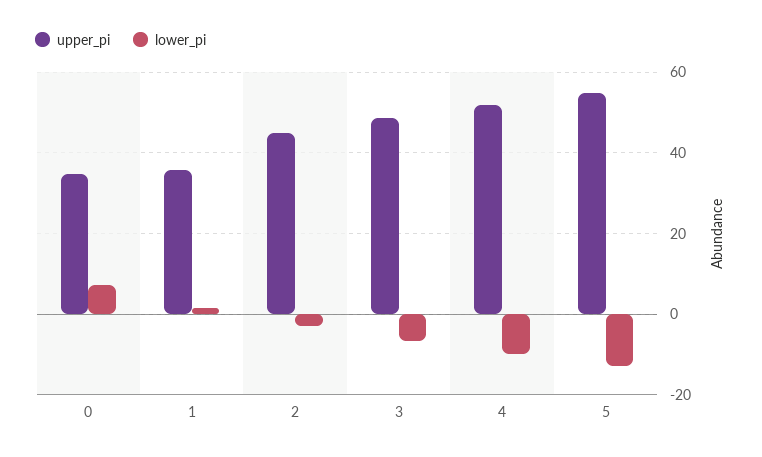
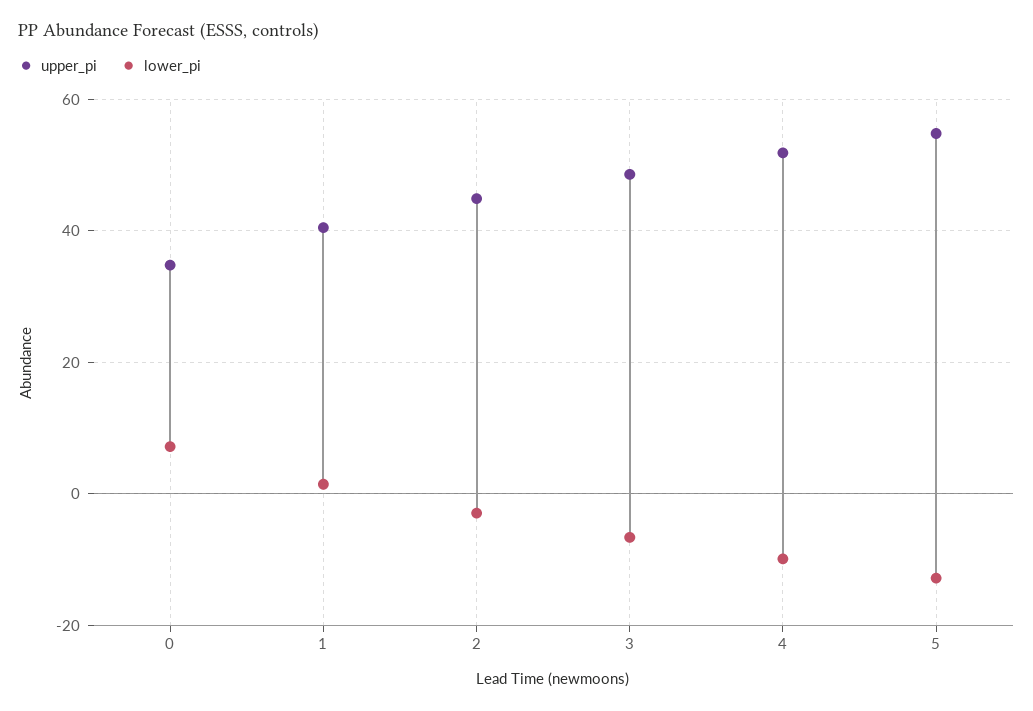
upper_pi, 1: 36 -> 40

